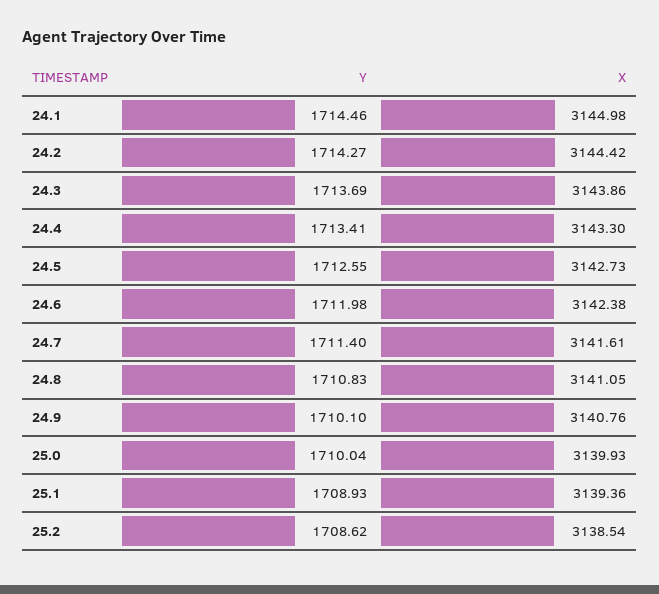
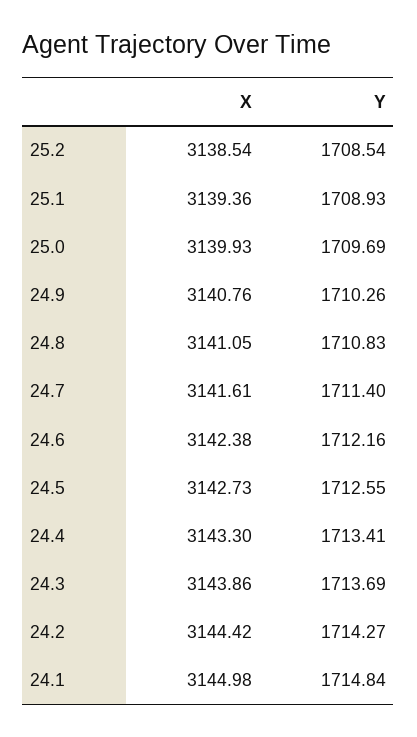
Y, 24.1: 1714.46 -> 1714.84
Y, 24.6: 1711.98 -> 1712.16
Y, 24.9: 1710.1 -> 1710.26
Y, 25.0: 1710.04 -> 1709.69
Y, 25.2: 1708.62 -> 1708.54

